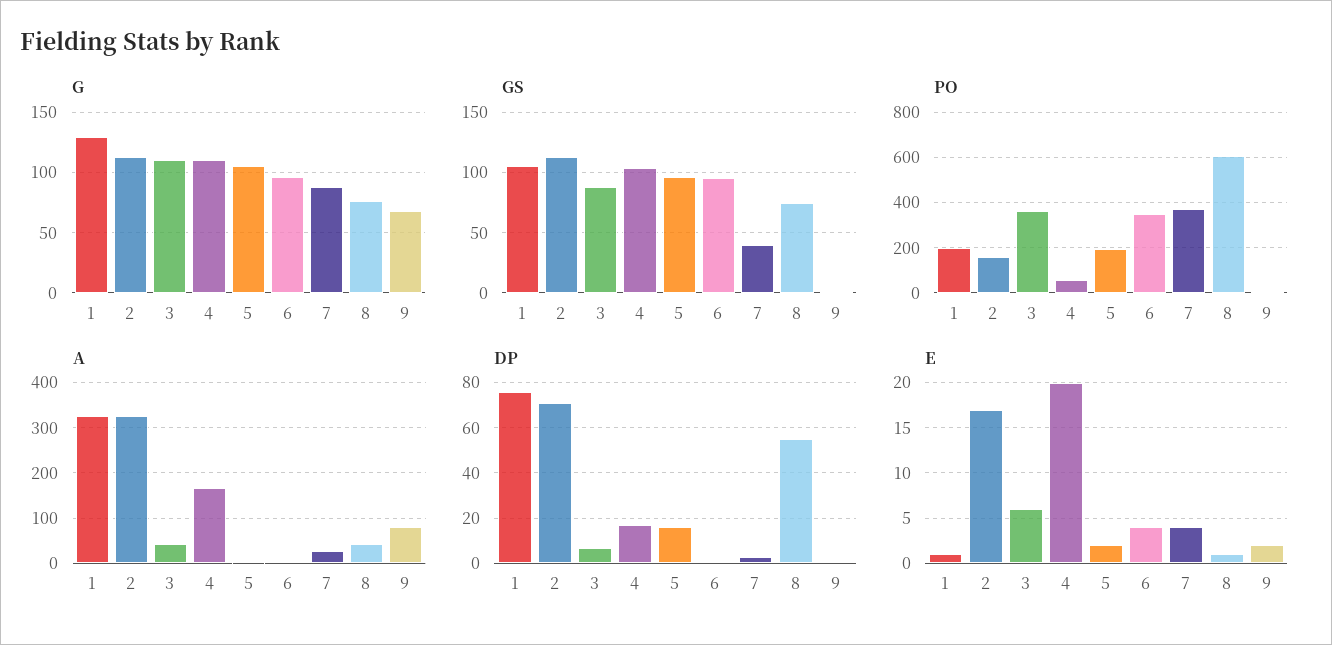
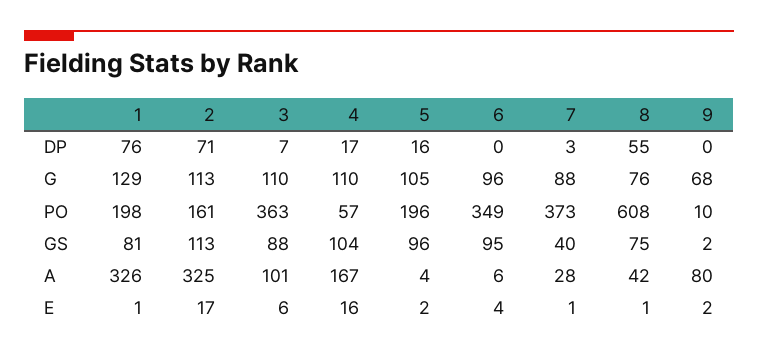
GS, 1: 105 -> 81
A, 3: 40 -> 101
E, 4: 20 -> 16
E, 7: 4 -> 1

